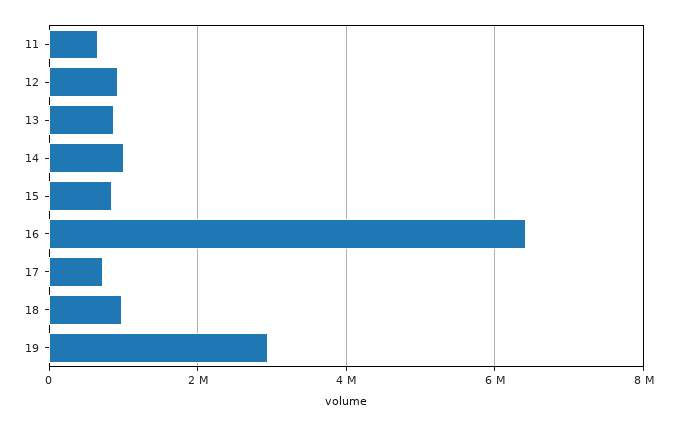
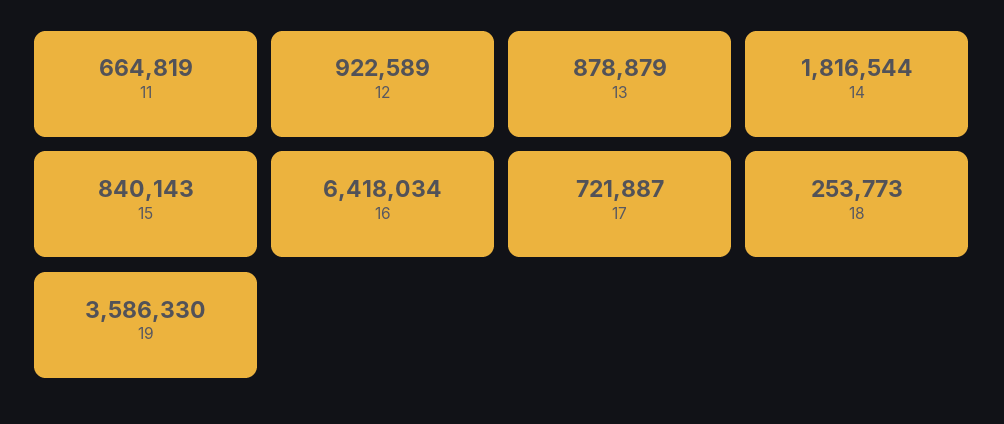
14: 1000000 -> 1816544
18: 1000000 -> 253773
19: 3000000 -> 3586330

